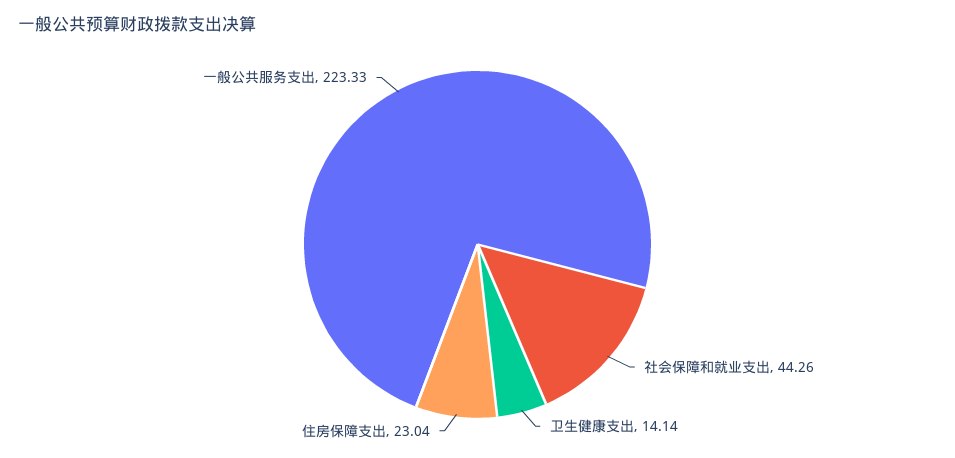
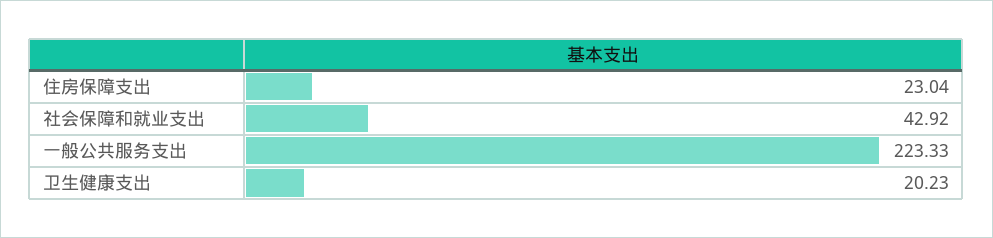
社会保障和就业支出: 44.26 -> 42.92
卫生健康支出: 14.14 -> 20.23

